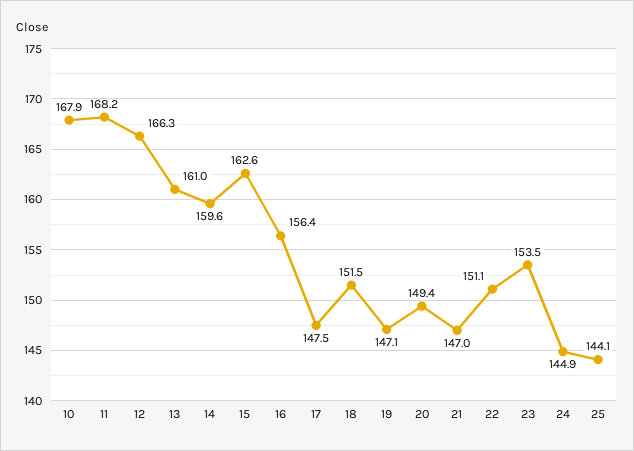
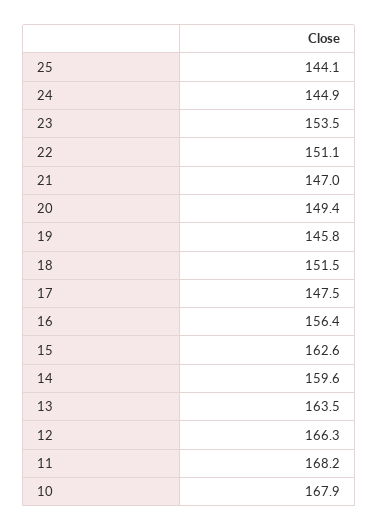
13: 161 -> 163.5
19: 147.1 -> 145.8

